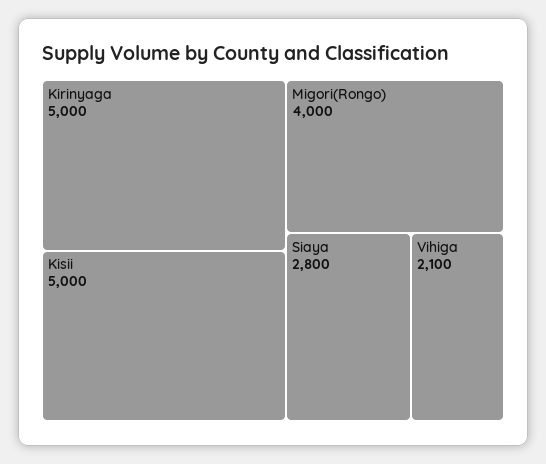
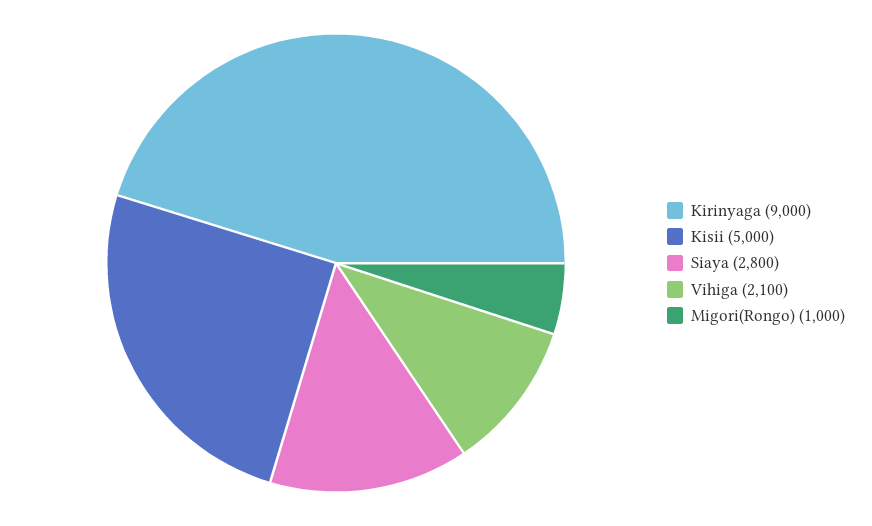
Kirinyaga: 5000 -> 9000
Migori(Rongo): 4000 -> 1000

